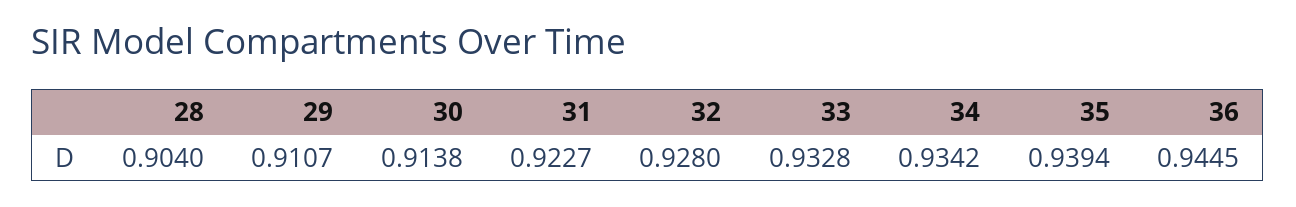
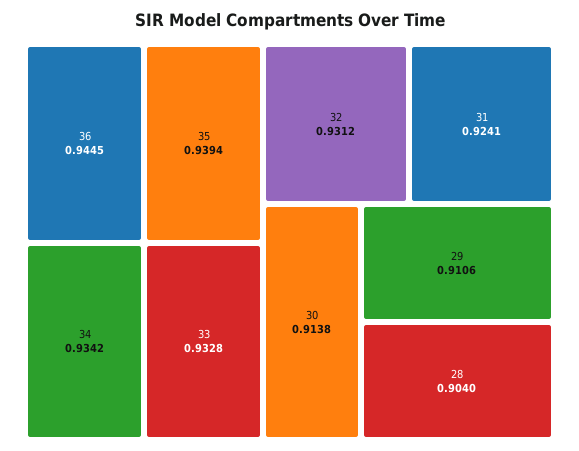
29: 0.9107 -> 0.9106
31: 0.9227 -> 0.9241
32: 0.928 -> 0.9312

